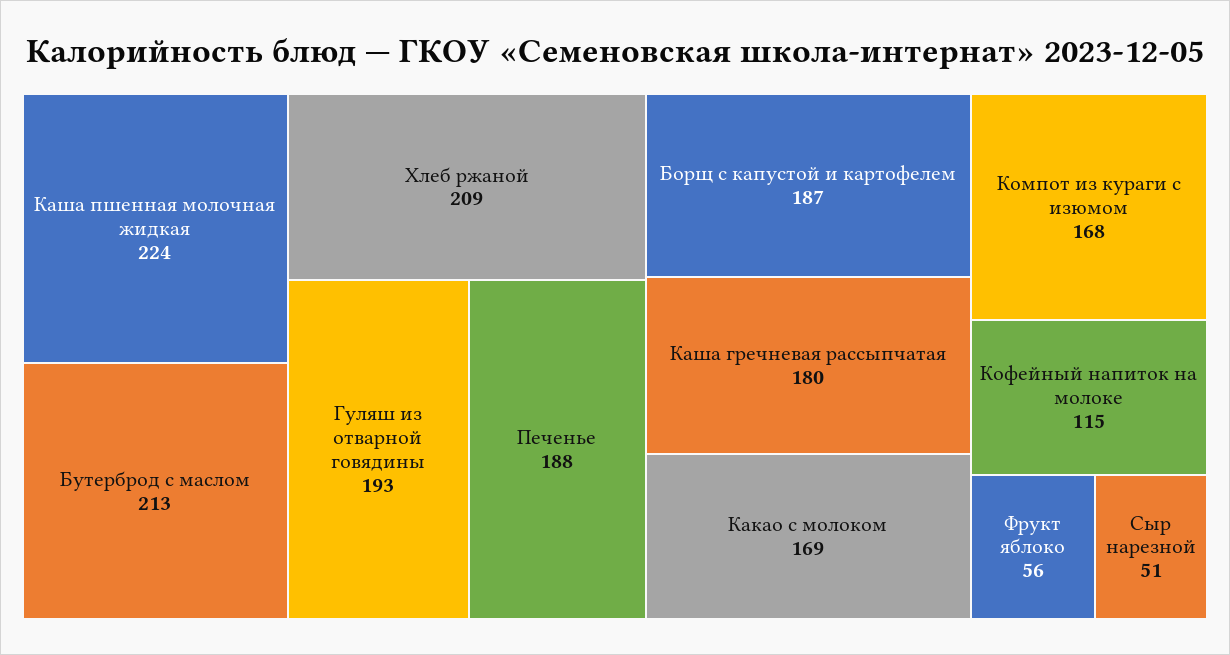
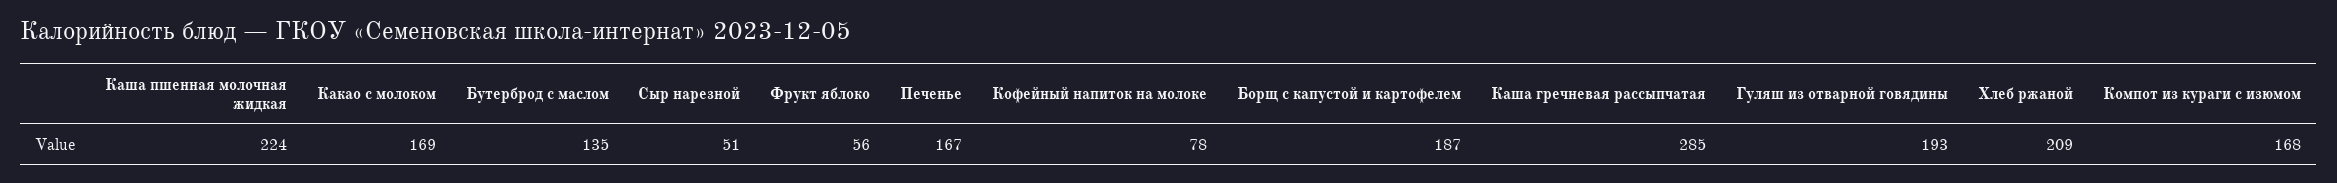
Бутерброд с маслом: 213 -> 135
Печенье: 188 -> 167
Каша гречневая рассыпчатая: 180 -> 285
Кофейный напиток на молоке: 115 -> 78

